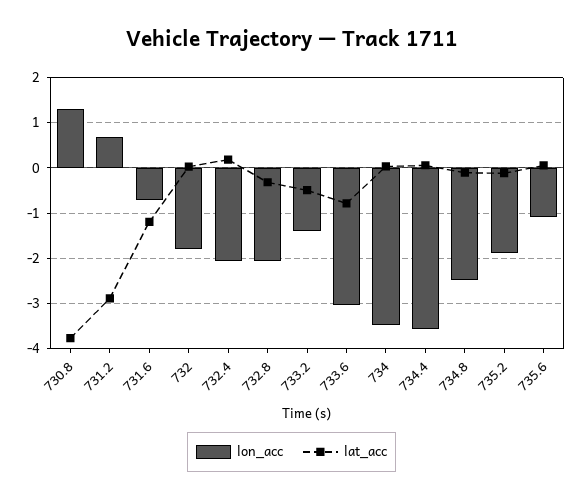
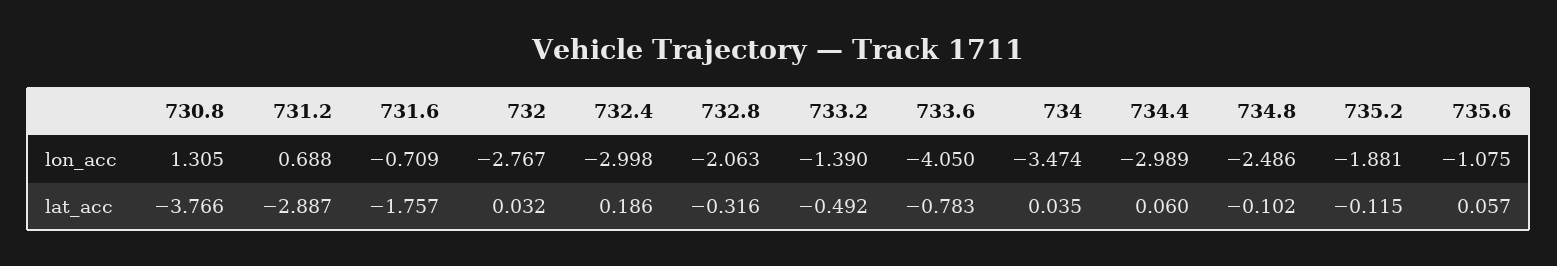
lat_acc, 731.6: -1.2 -> -1.757
lon_acc, 732: -1.8 -> -2.767
lon_acc, 732.4: -2 -> -2.998
lon_acc, 733.6: -3 -> -4.05
lon_acc, 734.4: -3.6 -> -2.989

